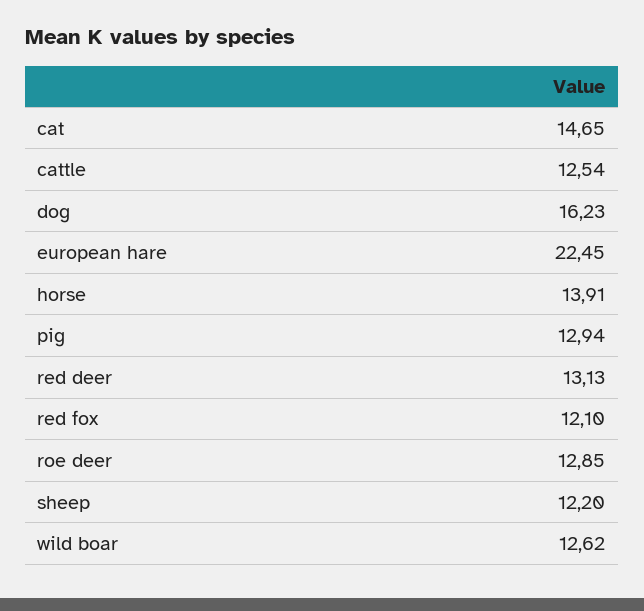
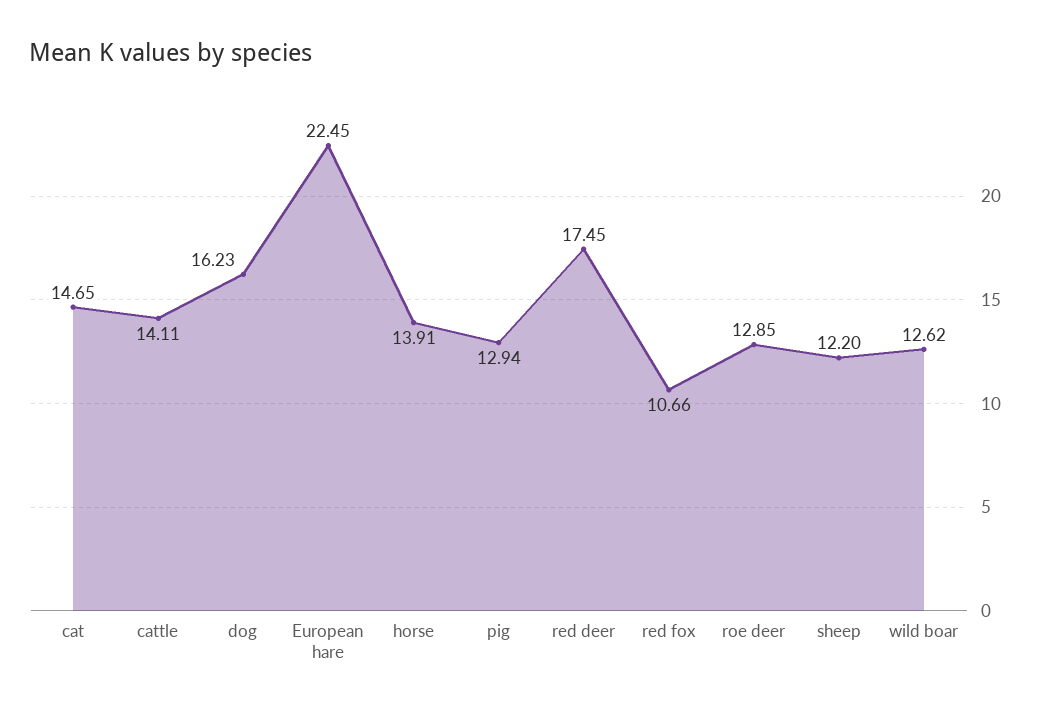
cattle: 12.54 -> 14.11
red deer: 13.13 -> 17.45
red fox: 12.1 -> 10.66

